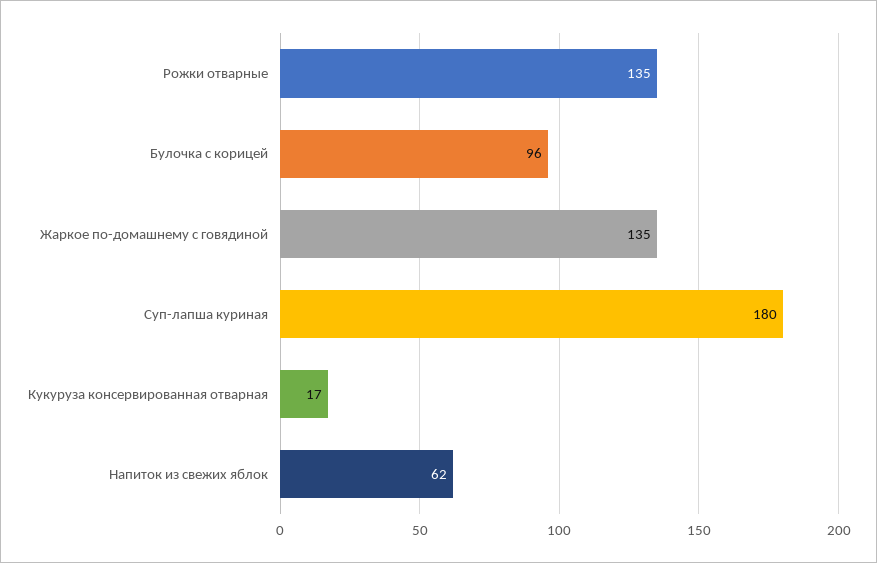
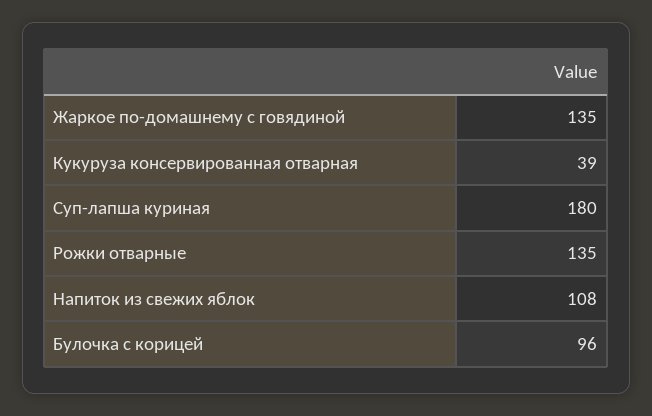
Кукуруза консервированная отварная: 17 -> 39
Напиток из свежих яблок: 62 -> 108

